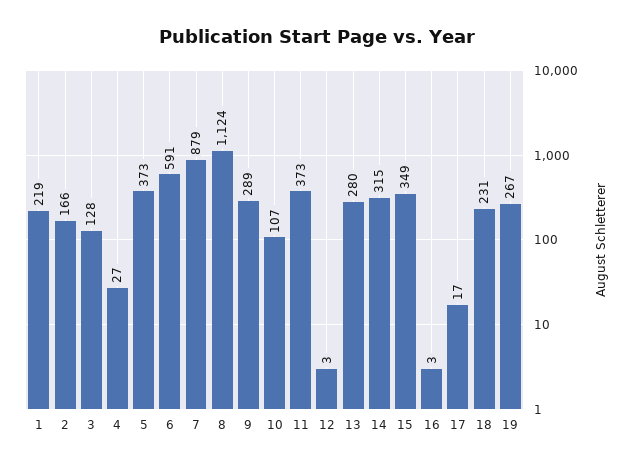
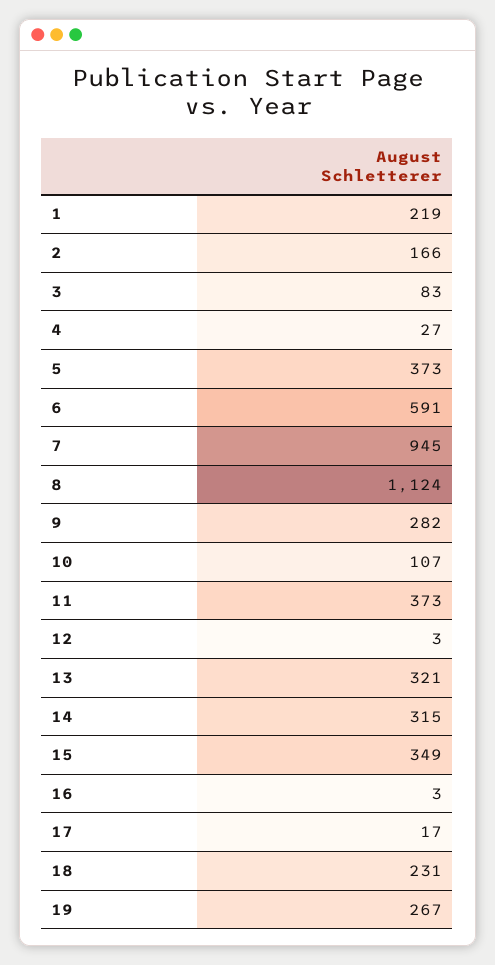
3: 128 -> 83
7: 879 -> 945
9: 289 -> 282
13: 280 -> 321

